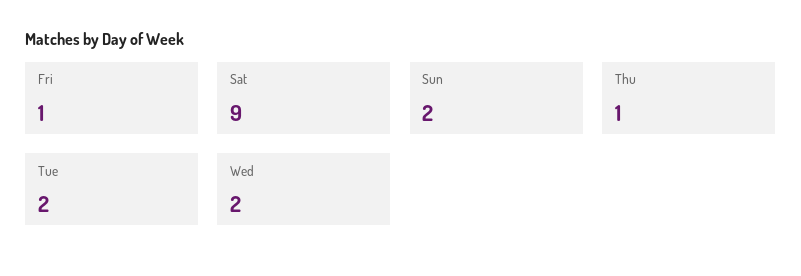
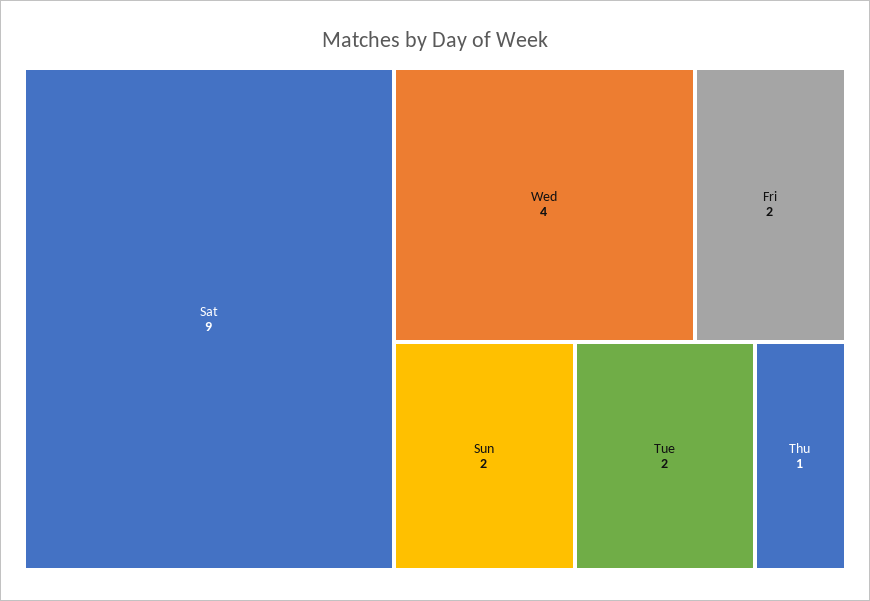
Fri: 1 -> 2
Wed: 2 -> 4

